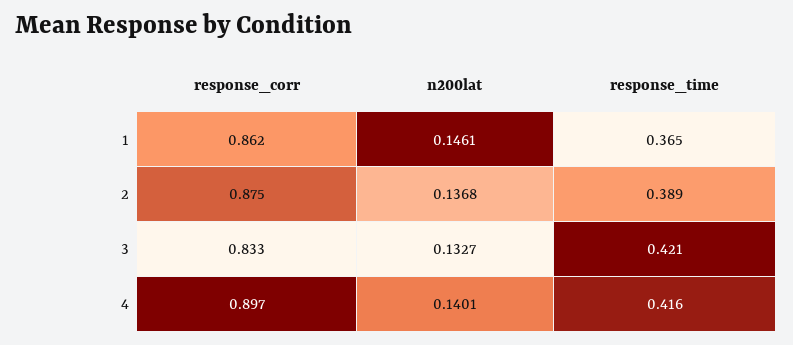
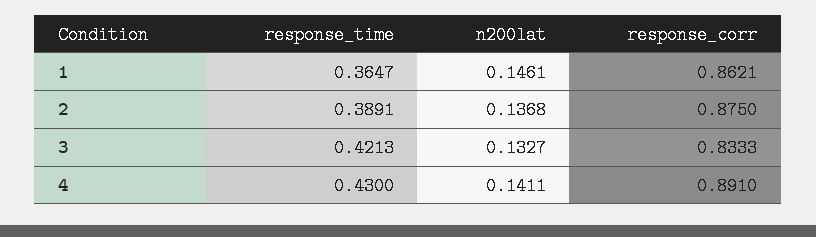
response_corr, 4: 0.897 -> 0.891
n200lat, 4: 0.1401 -> 0.1411
response_time, 4: 0.416 -> 0.43

